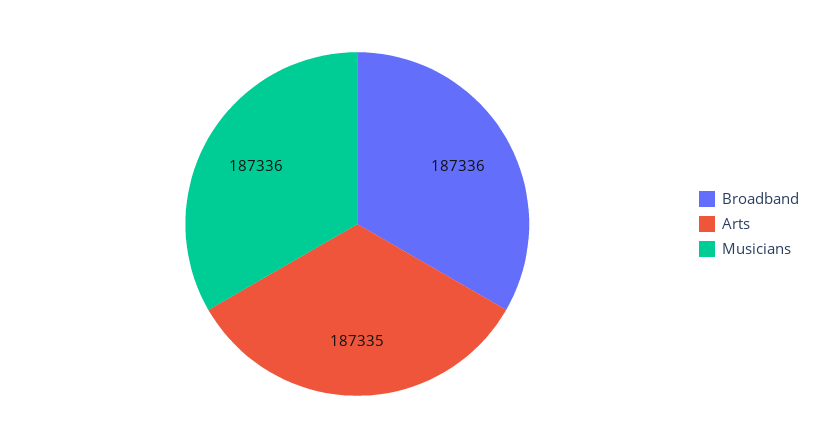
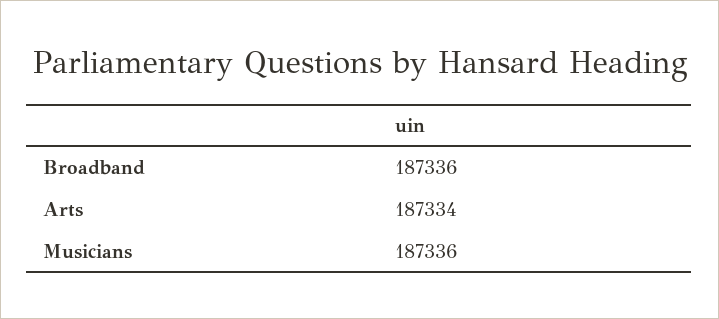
Arts: 187335 -> 187334

